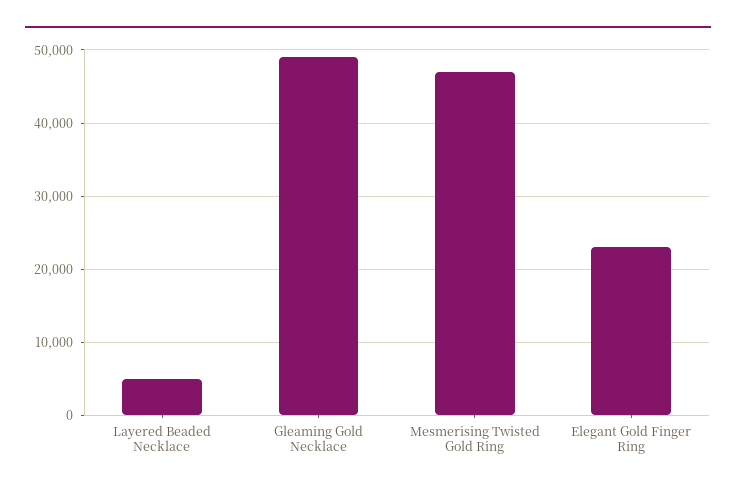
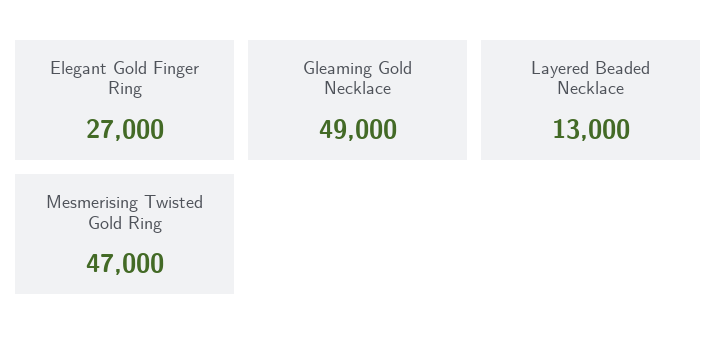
Layered Beaded Necklace: 5000 -> 13000
Elegant Gold Finger Ring: 23000 -> 27000

